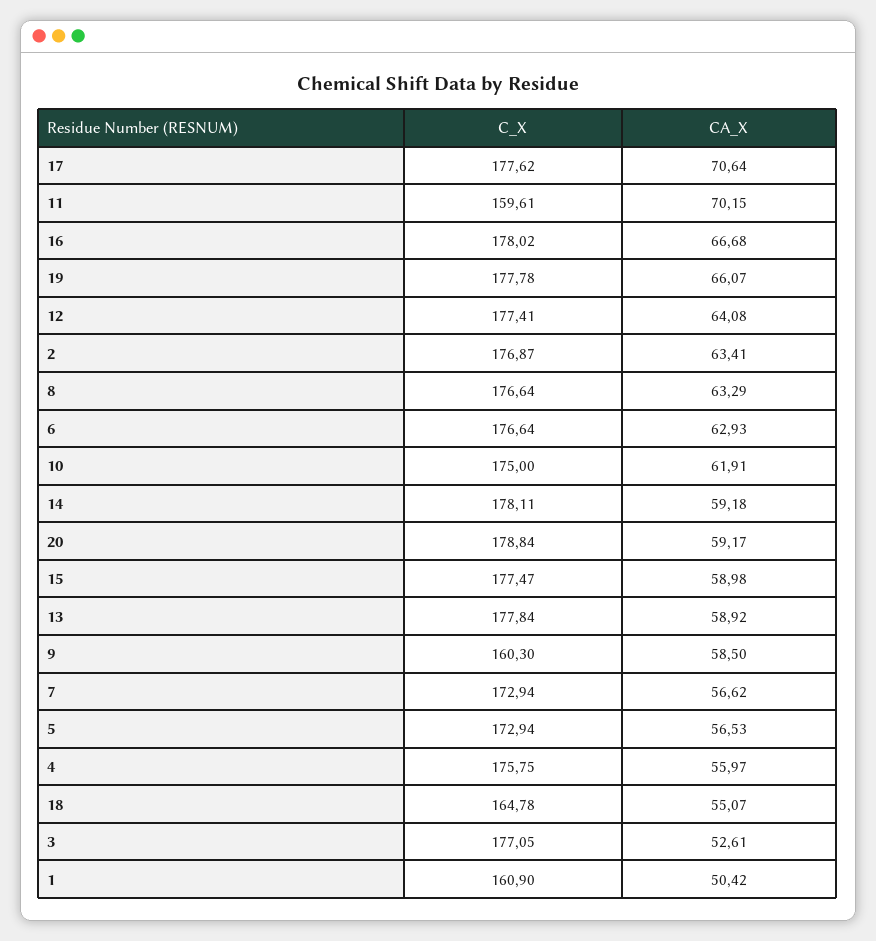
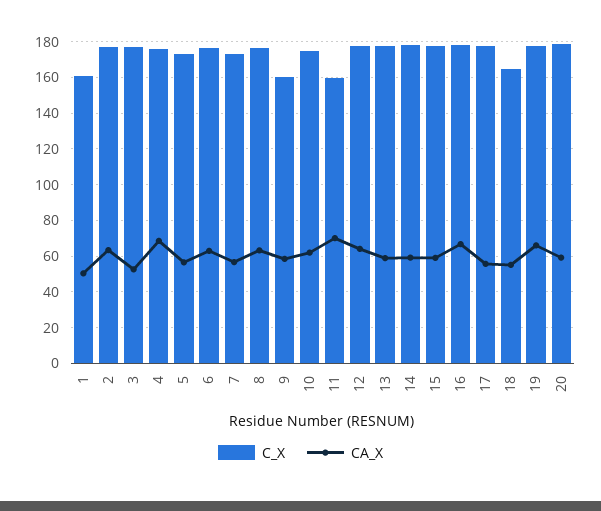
CA_X, 17: 70.64 -> 55
CA_X, 4: 55.97 -> 70

